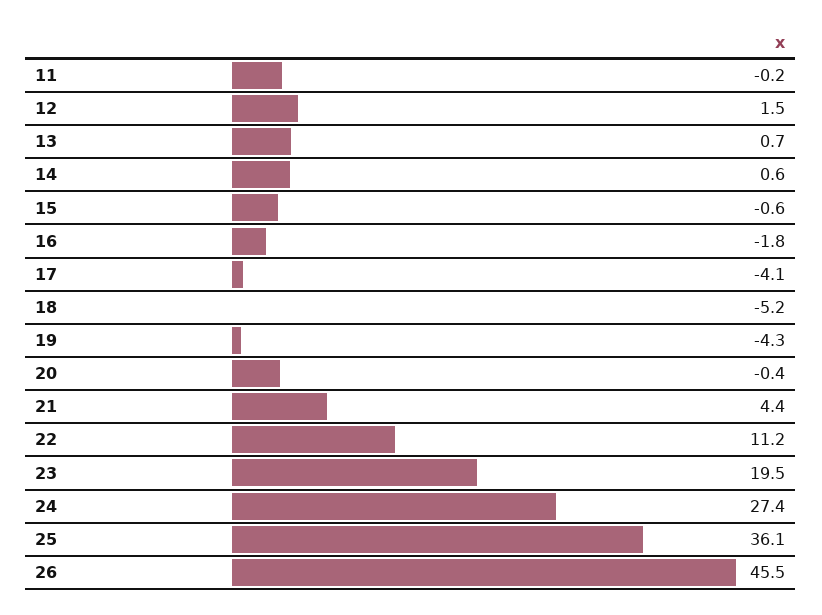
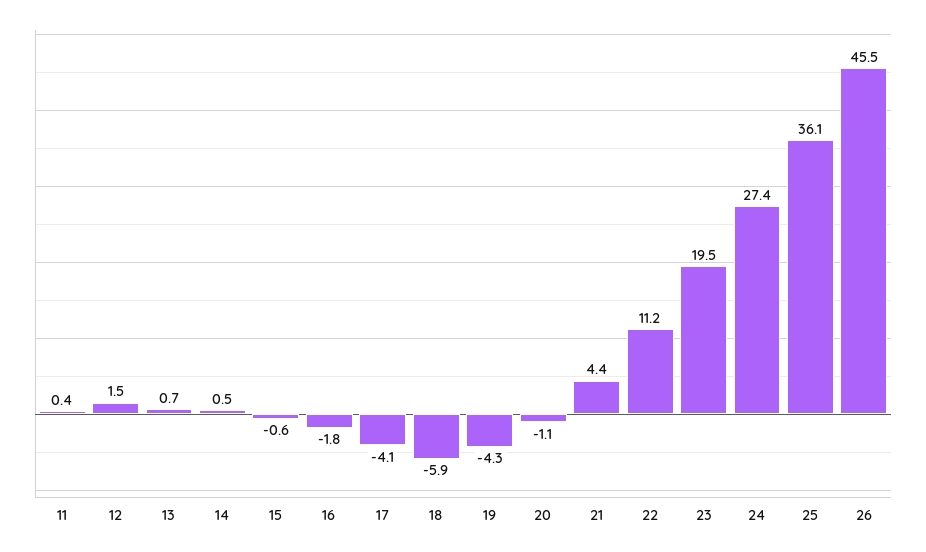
11: -0.2 -> 0.4
14: 0.6 -> 0.5
18: -5.2 -> -5.9
20: -0.4 -> -1.1

